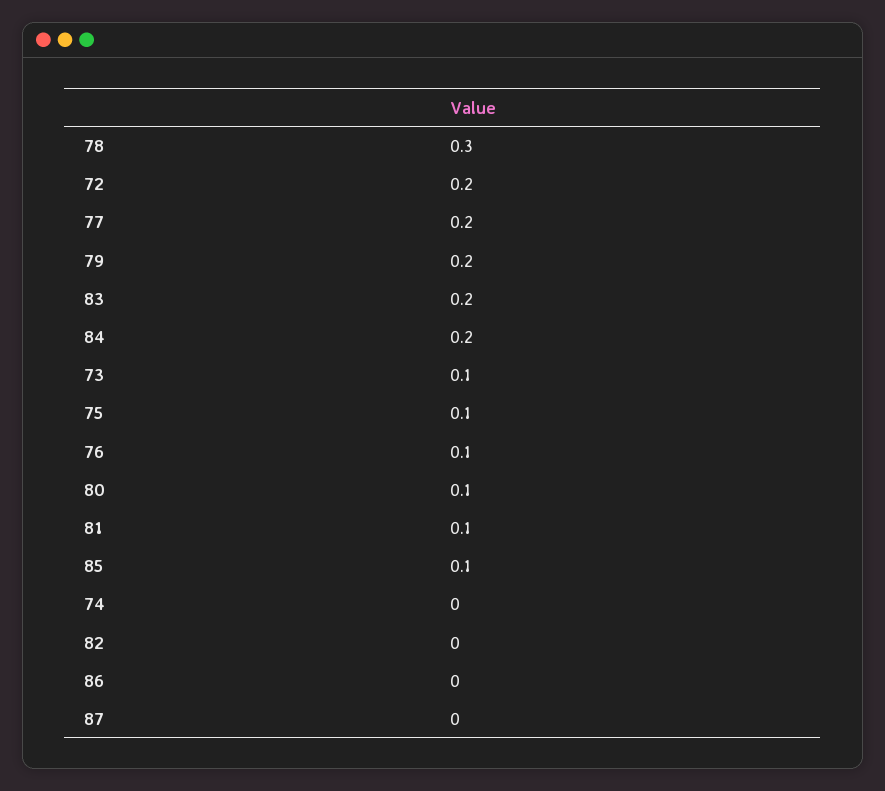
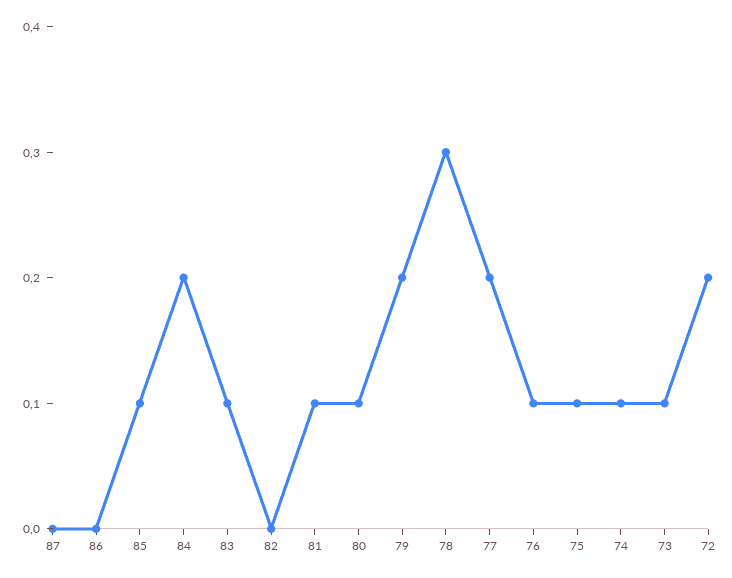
83: 0.2 -> 0.1
74: 0 -> 0.1

